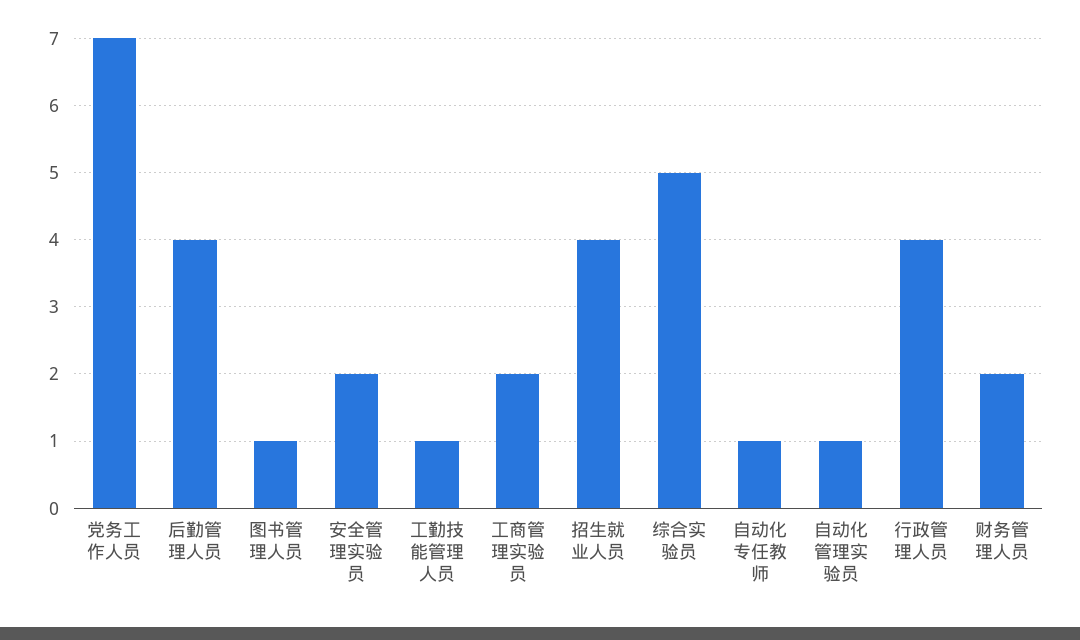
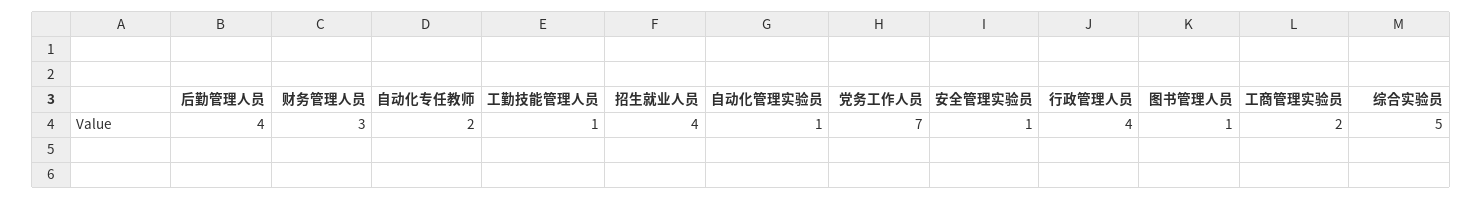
安全管理实验员: 2 -> 1
自动化专任教师: 1 -> 2
财务管理人员: 2 -> 3

